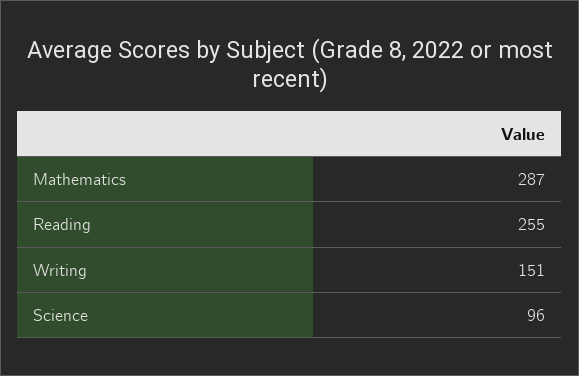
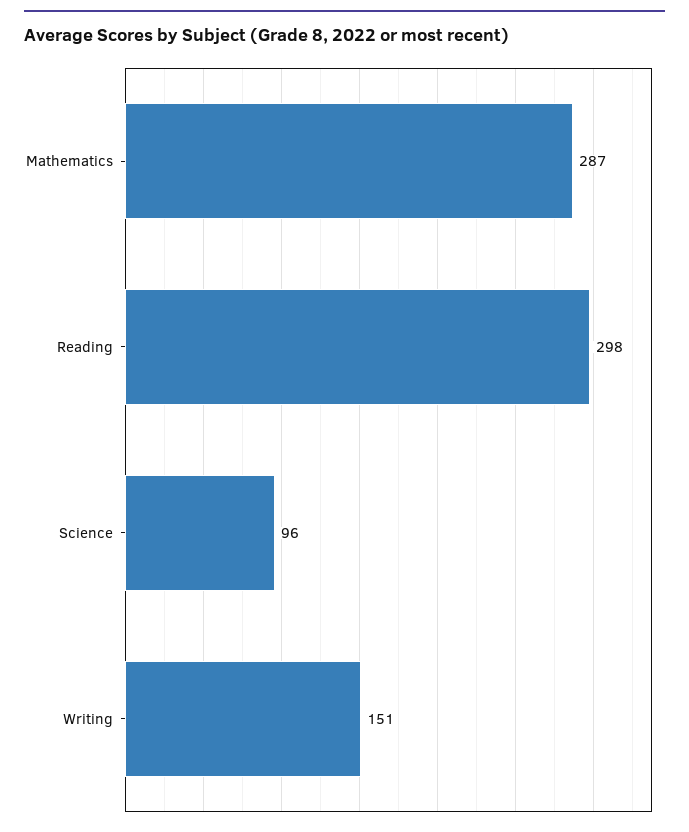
Reading: 255 -> 298

